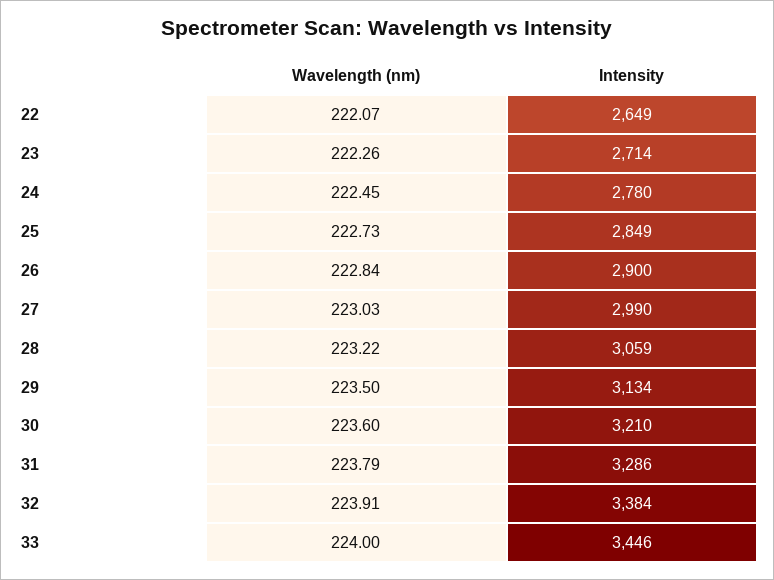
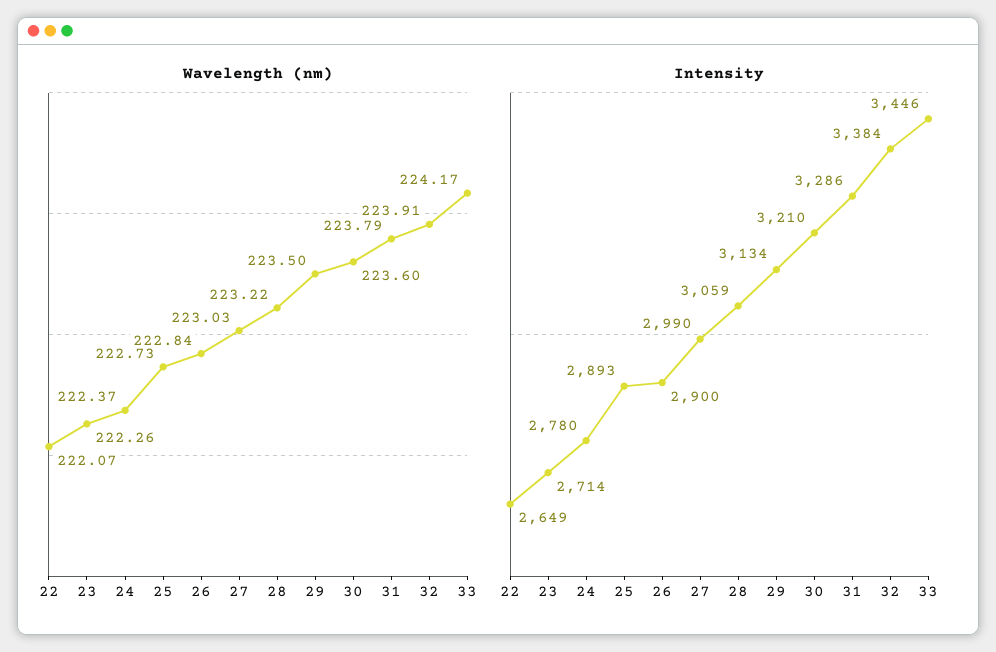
Wavelength (nm), 24: 222.45 -> 222.37
Intensity, 25: 2849 -> 2893
Wavelength (nm), 33: 224 -> 224.17

